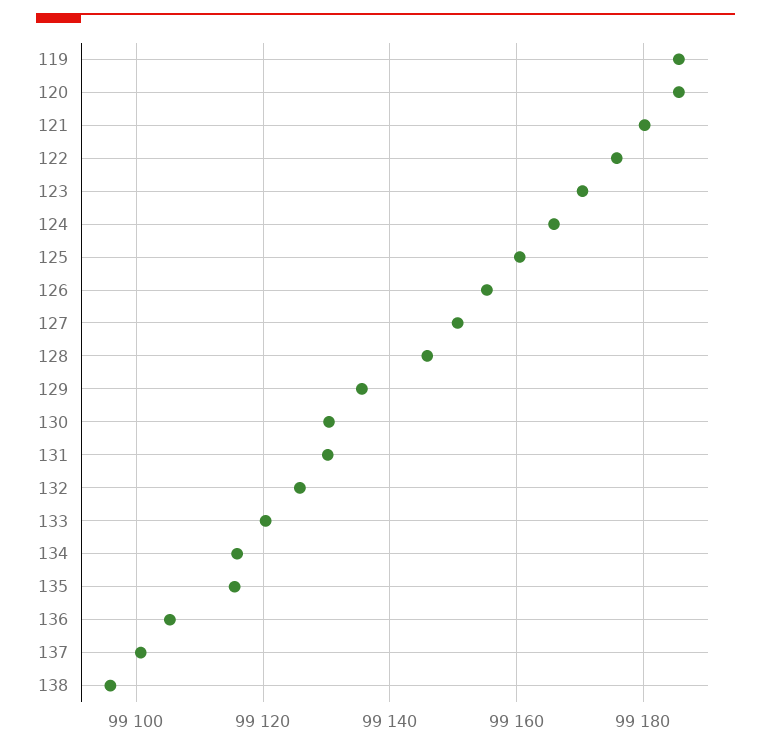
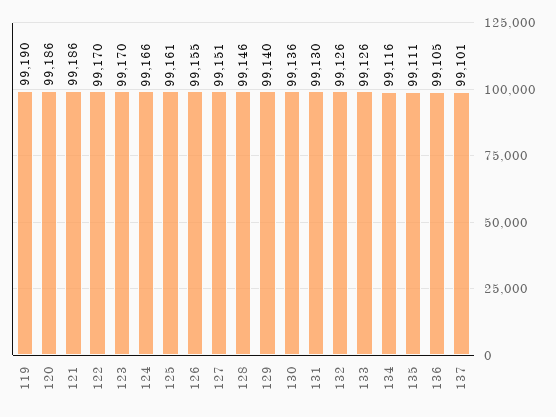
119: 99186 -> 99190
121: 99180 -> 99186
122: 99176 -> 99170
129: 99136 -> 99140
130: 99130 -> 99136
133: 99120 -> 99126
135: 99116 -> 99111
138: 99096 -> none

